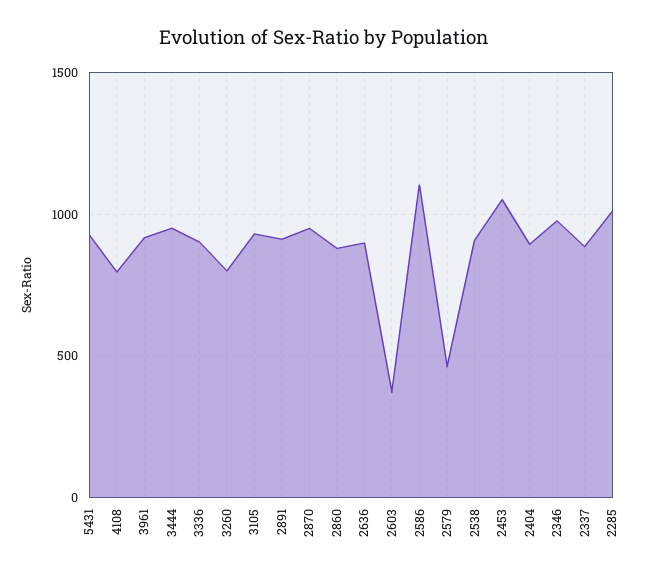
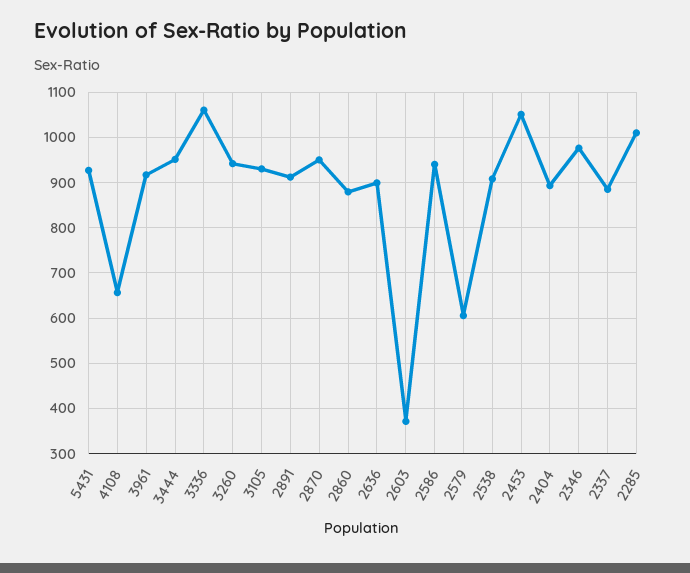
4108: 800 -> 660
3336: 900 -> 1060
3260: 800 -> 940
2586: 1100 -> 940
2579: 450 -> 600

